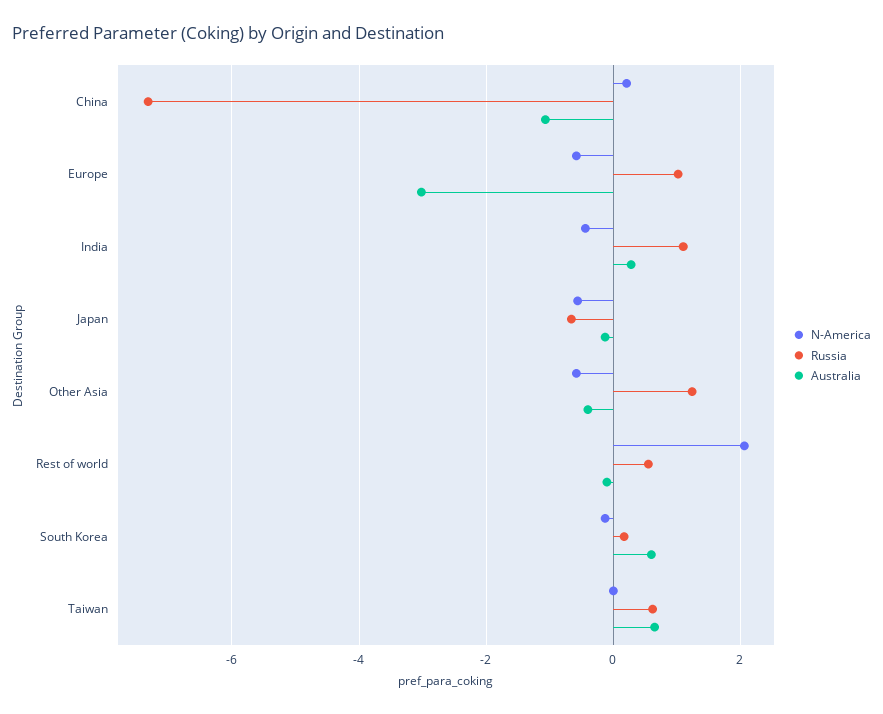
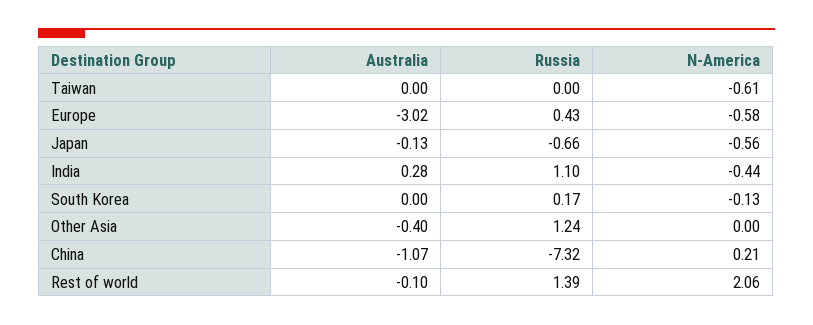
Russia, Europe: 1 -> 0.43
N-America, Other Asia: -0.6 -> 0
Russia, Rest of world: 0.6 -> 1.39
Australia, South Korea: 0.6 -> 0
N-America, Taiwan: 0 -> -0.61
Russia, Taiwan: 0.6 -> 0
Australia, Taiwan: 0.6 -> 0

